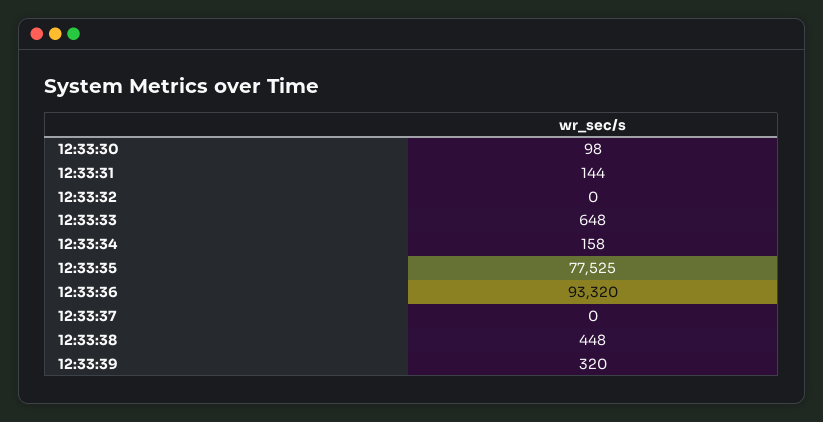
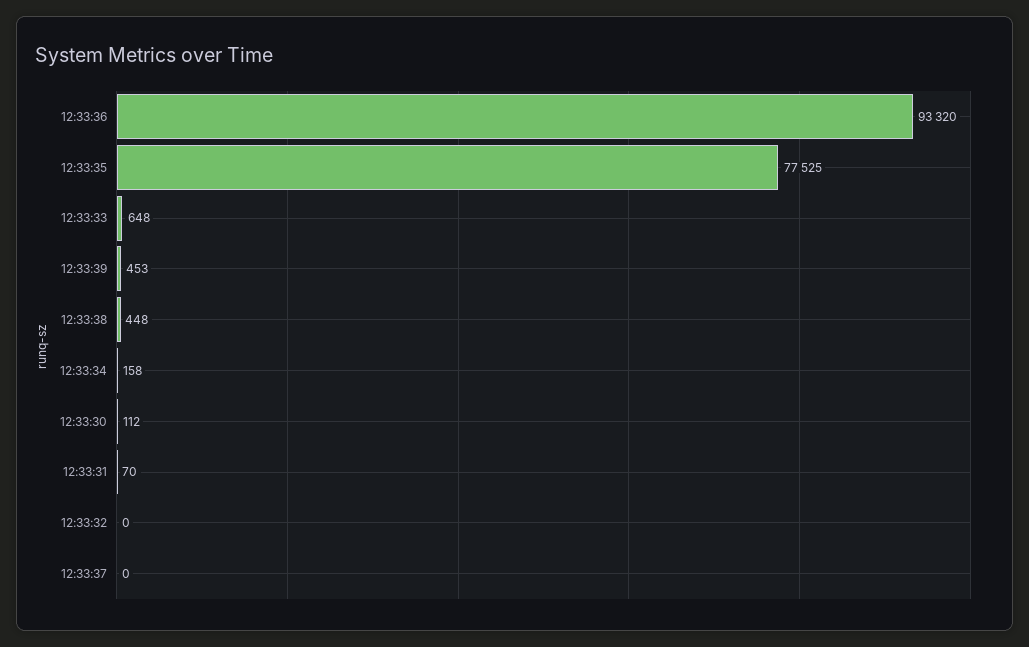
12:33:30: 98 -> 112
12:33:31: 144 -> 70
12:33:39: 320 -> 453

